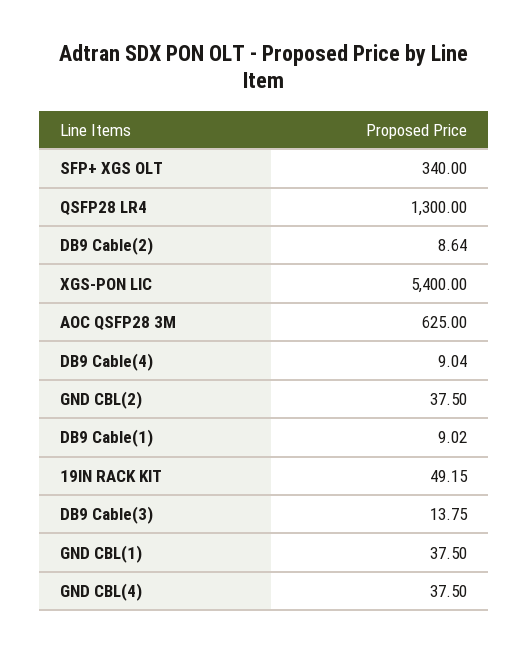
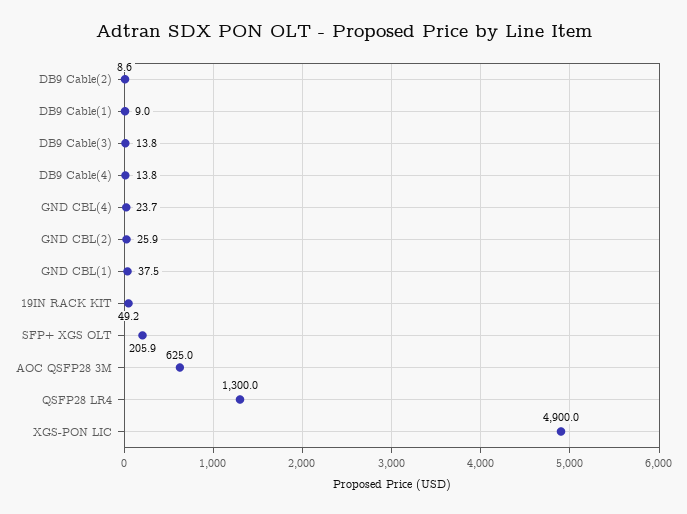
SFP+ XGS OLT: 340 -> 205.9
XGS-PON LIC: 5400 -> 4900
DB9 Cable(4): 9.04 -> 13.8
GND CBL(2): 37.5 -> 25.9
GND CBL(4): 37.5 -> 23.7

